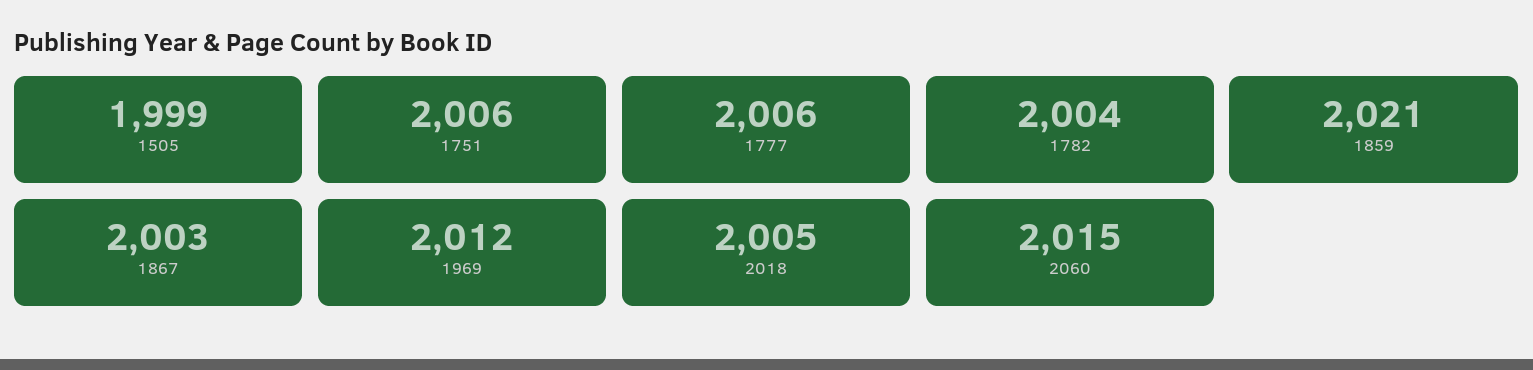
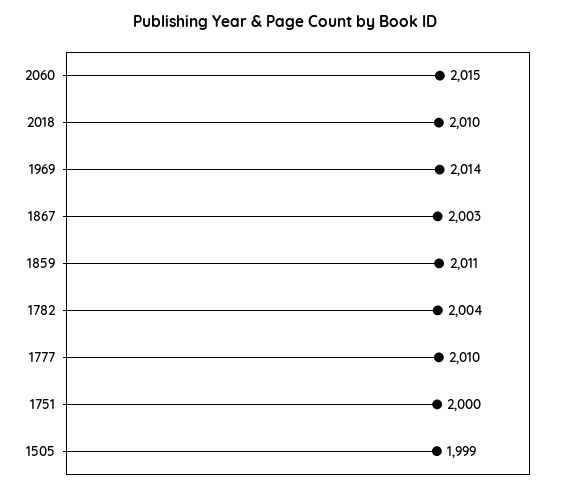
1751: 2006 -> 2000
1777: 2006 -> 2010
1859: 2021 -> 2011
1969: 2012 -> 2014
2018: 2005 -> 2010

